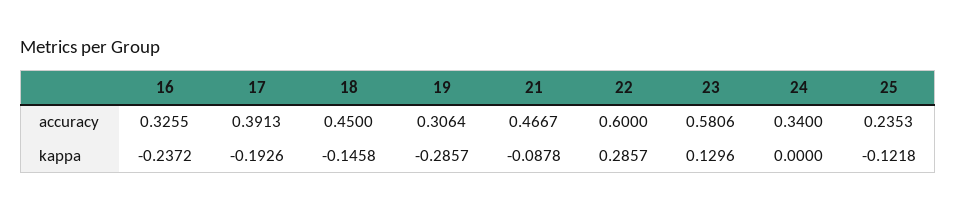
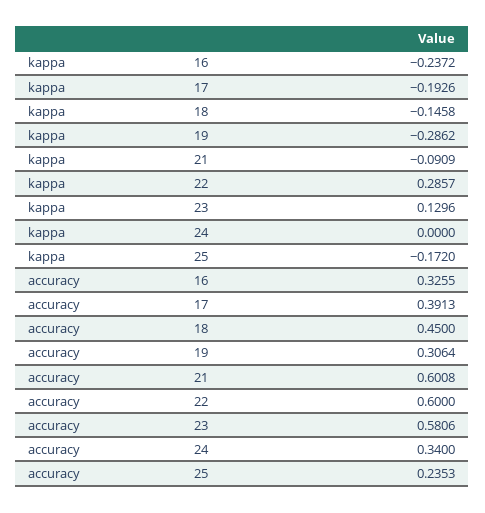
21, accuracy: 0.4667 -> 0.6008
19, kappa: -0.2857 -> -0.2862
21, kappa: -0.0878 -> -0.0909
25, kappa: -0.1218 -> -0.172

